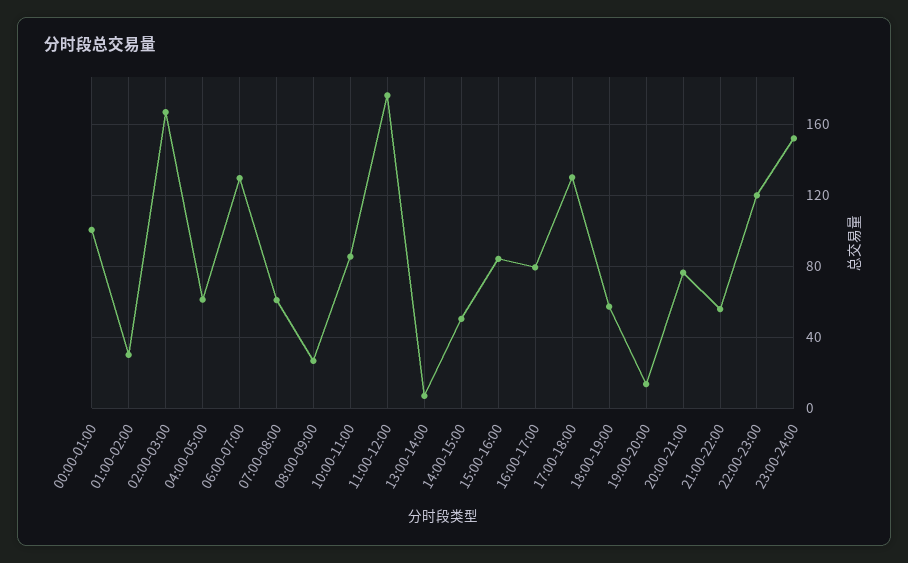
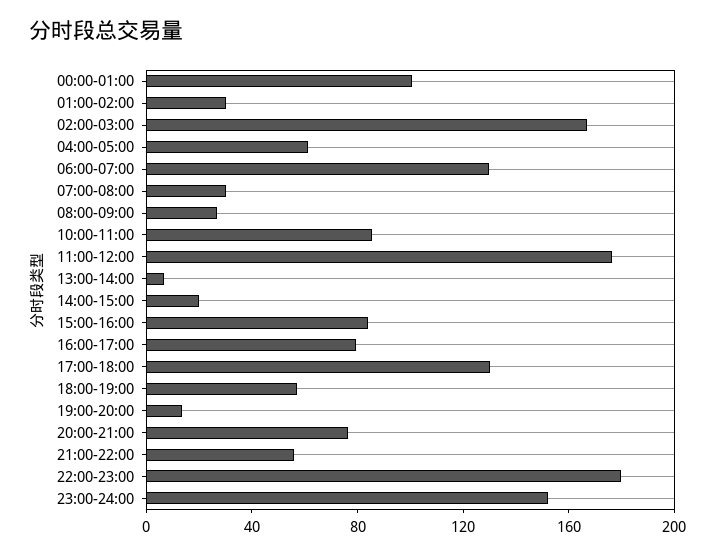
07:00-08:00: 60 -> 30
14:00-15:00: 50 -> 20
22:00-23:00: 120 -> 180

